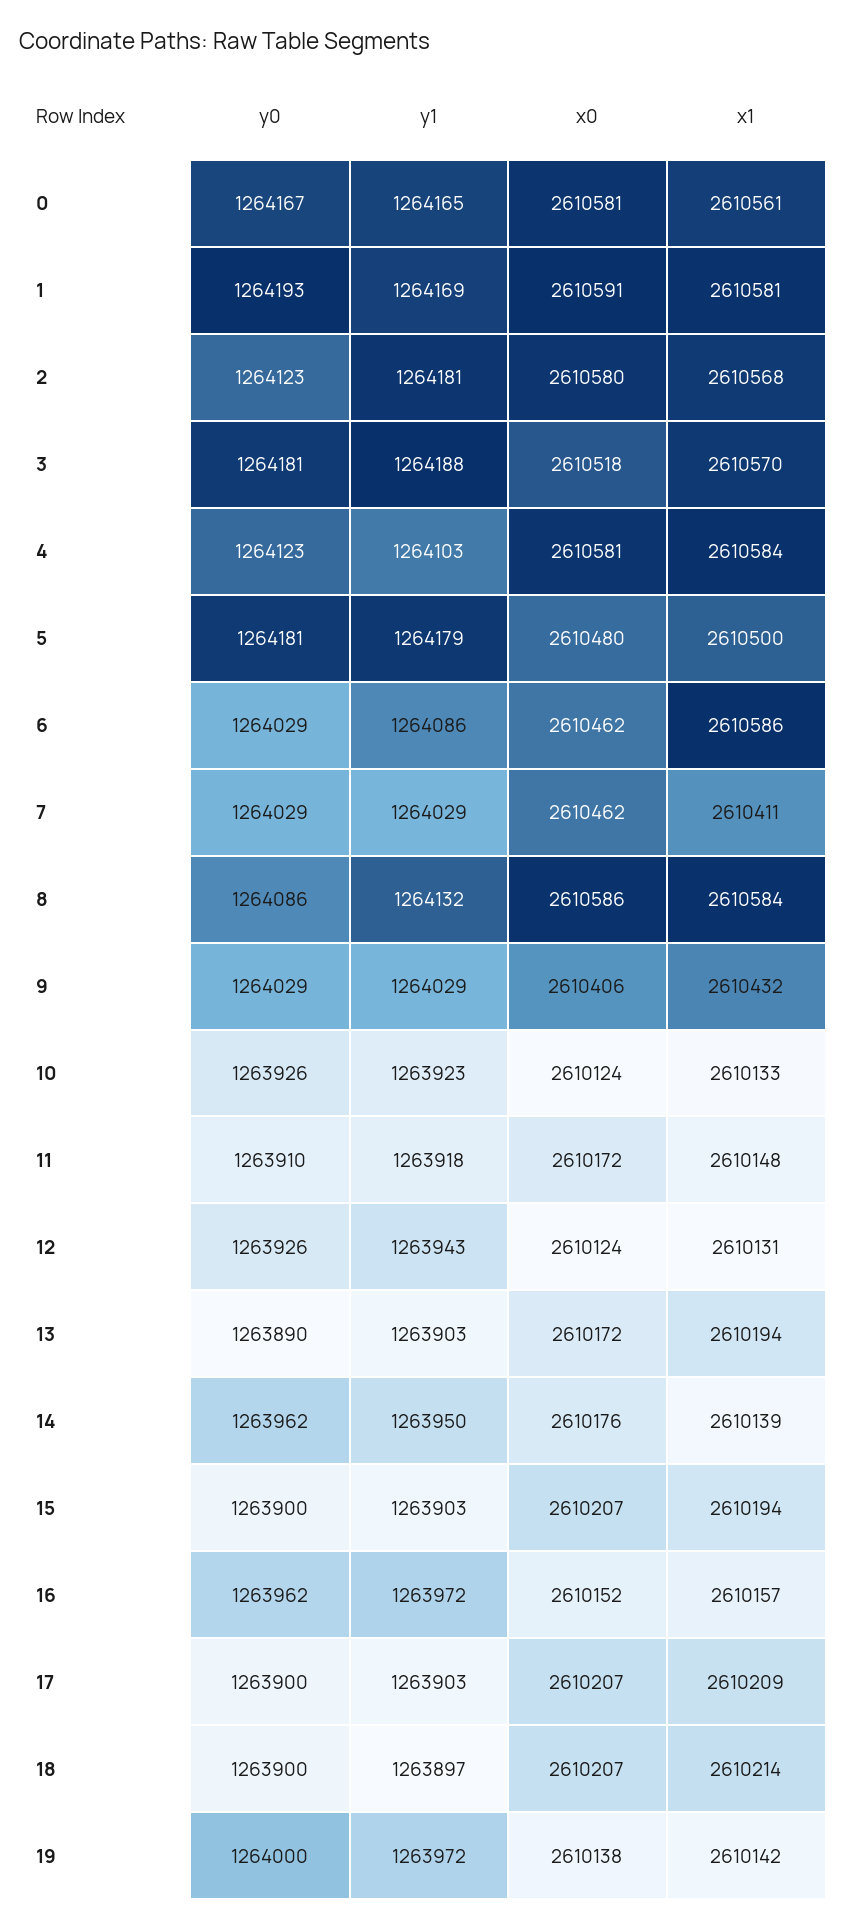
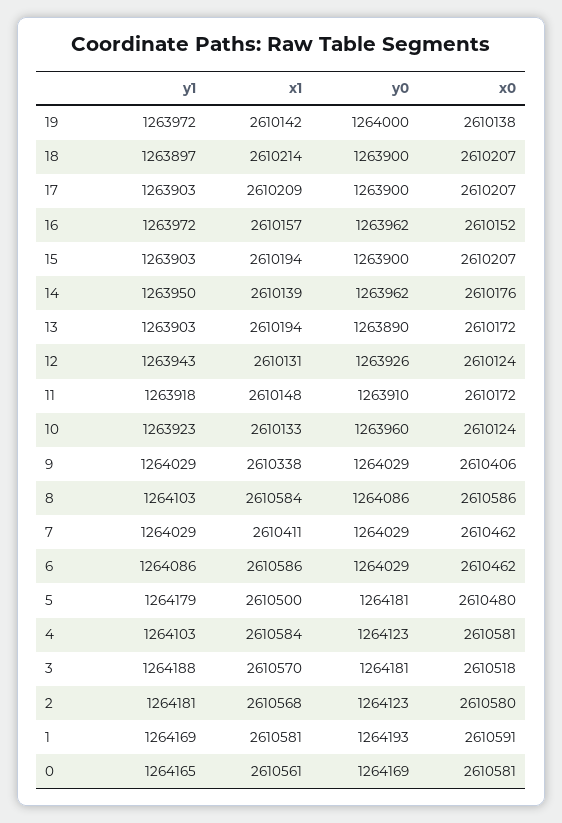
y0, 0: 1264167 -> 1264169
y1, 8: 1264132 -> 1264103
x1, 9: 2610432 -> 2610338
y0, 10: 1263926 -> 1263960

